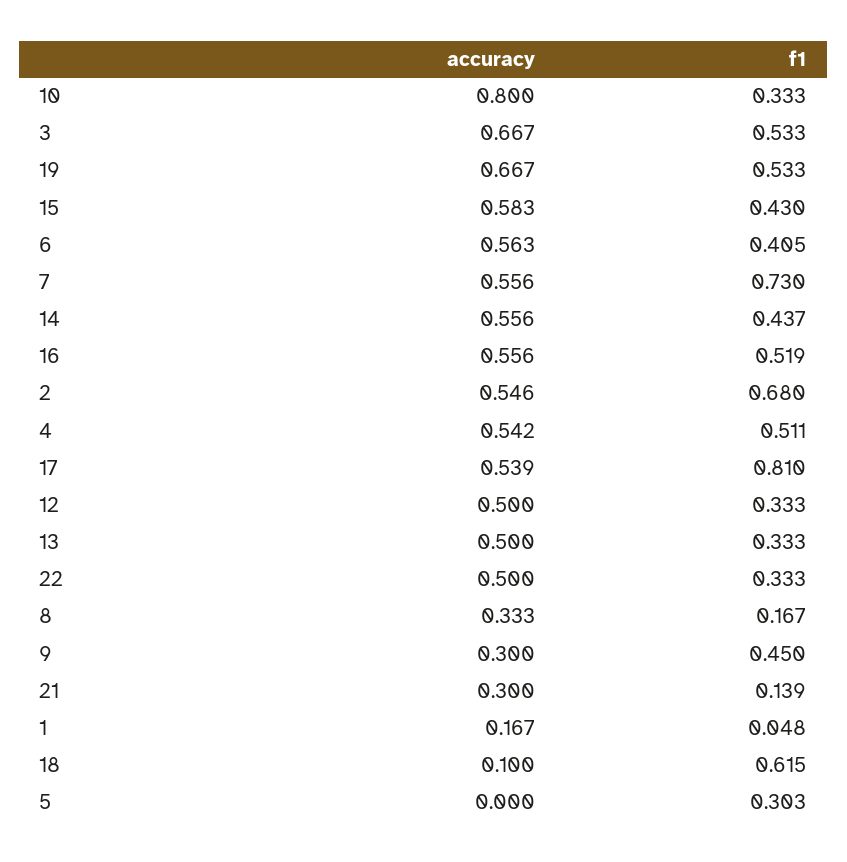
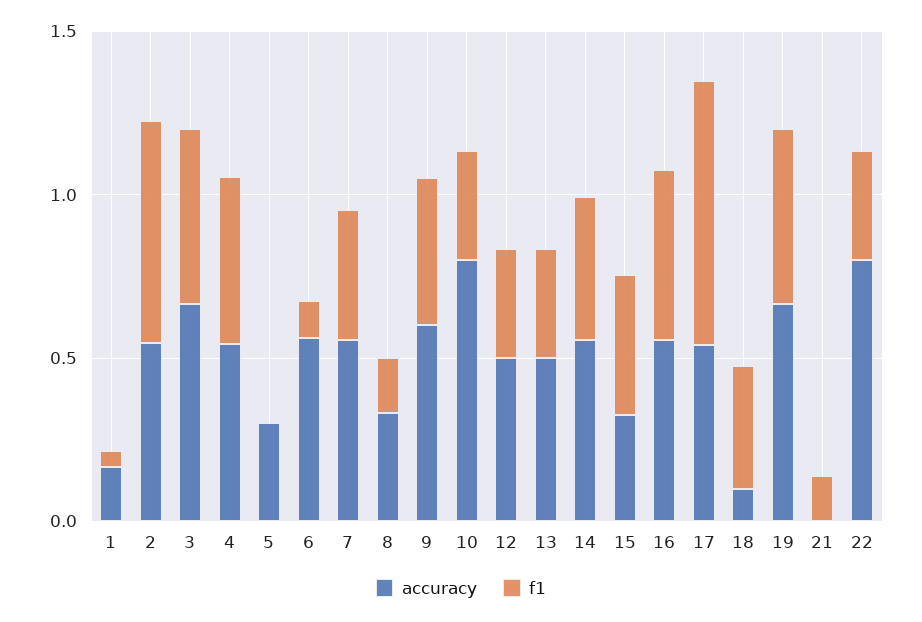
accuracy, 15: 0.583 -> 0.3
f1, 6: 0.405 -> 0.1
f1, 7: 0.73 -> 0.4
accuracy, 22: 0.5 -> 0.8
accuracy, 9: 0.3 -> 0.6
accuracy, 21: 0.3 -> 0
f1, 18: 0.615 -> 0.4
accuracy, 5: 0 -> 0.3
f1, 5: 0.303 -> 0

